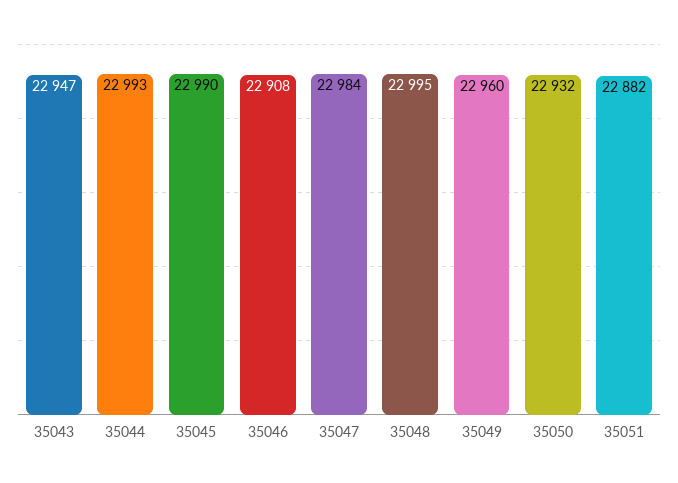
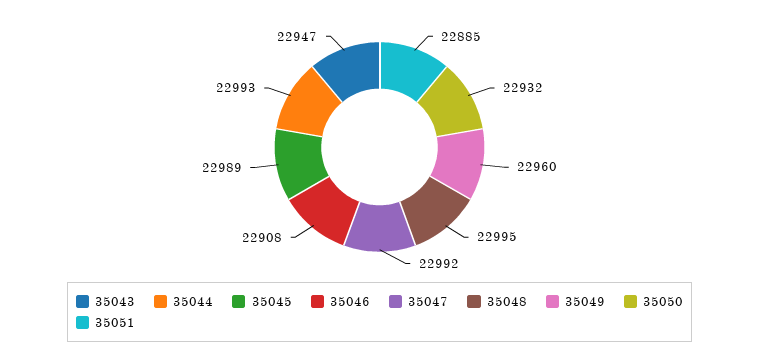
35045: 22990 -> 22989
35047: 22984 -> 22992
35051: 22882 -> 22885

